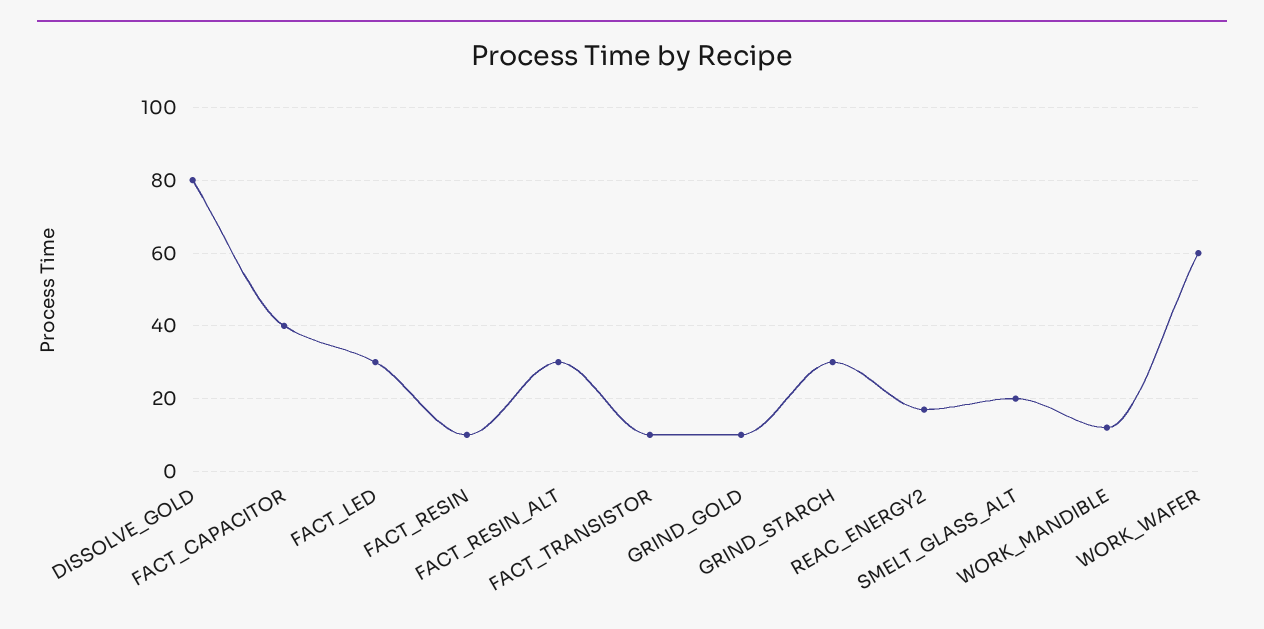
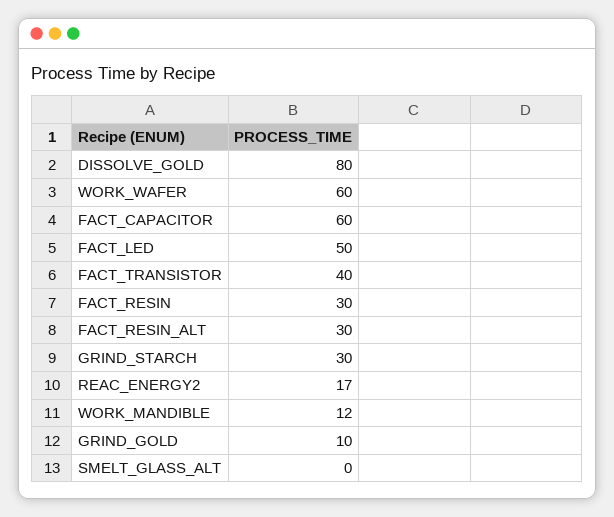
FACT_CAPACITOR: 40 -> 60
FACT_LED: 30 -> 50
FACT_RESIN: 10 -> 30
FACT_TRANSISTOR: 10 -> 40
SMELT_GLASS_ALT: 20 -> 0

